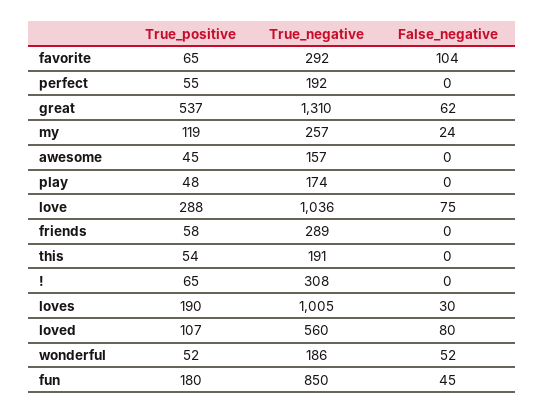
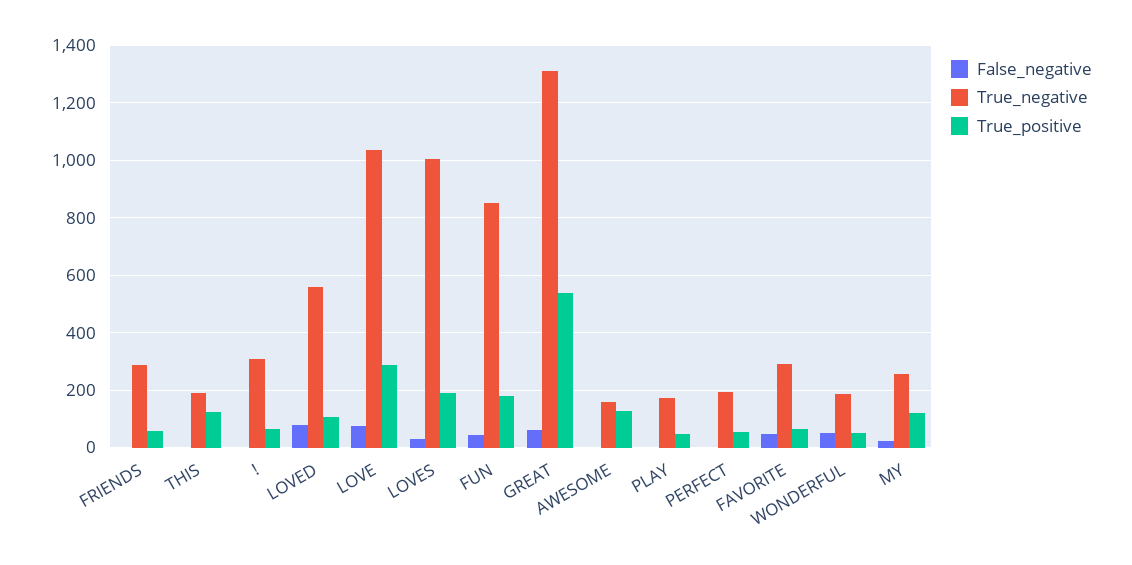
False_negative, favorite: 104 -> 50
True_positive, awesome: 45 -> 125
True_positive, this: 54 -> 125

